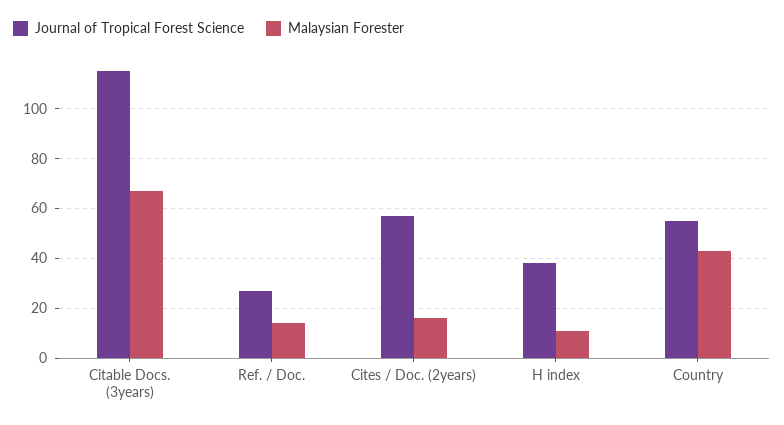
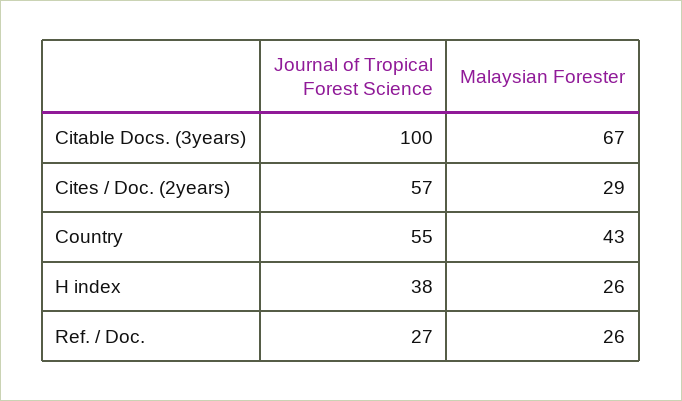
Journal of Tropical Forest Science, Citable Docs. (3years): 115 -> 100
Malaysian Forester, Ref. / Doc.: 15 -> 26
Malaysian Forester, Cites / Doc. (2years): 15 -> 29
Malaysian Forester, H index: 10 -> 26

